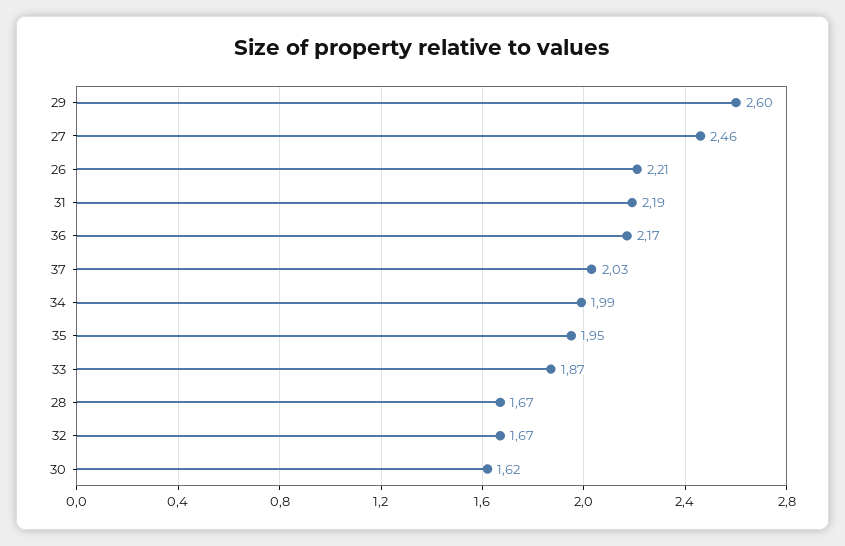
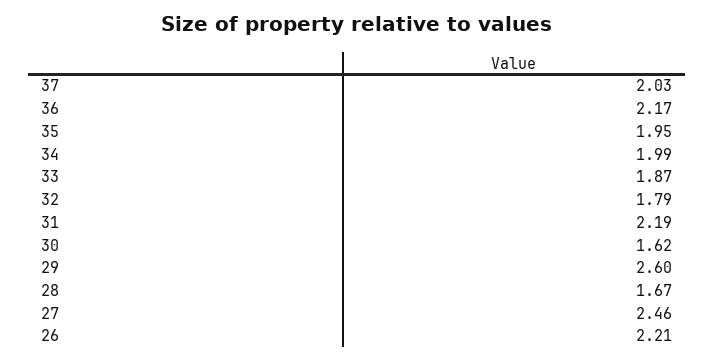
32: 1.67 -> 1.79

